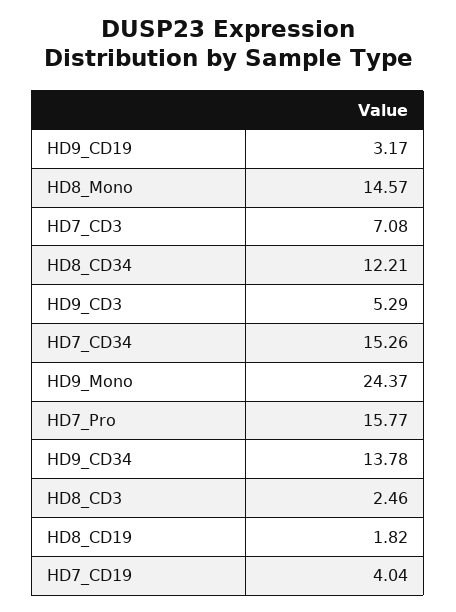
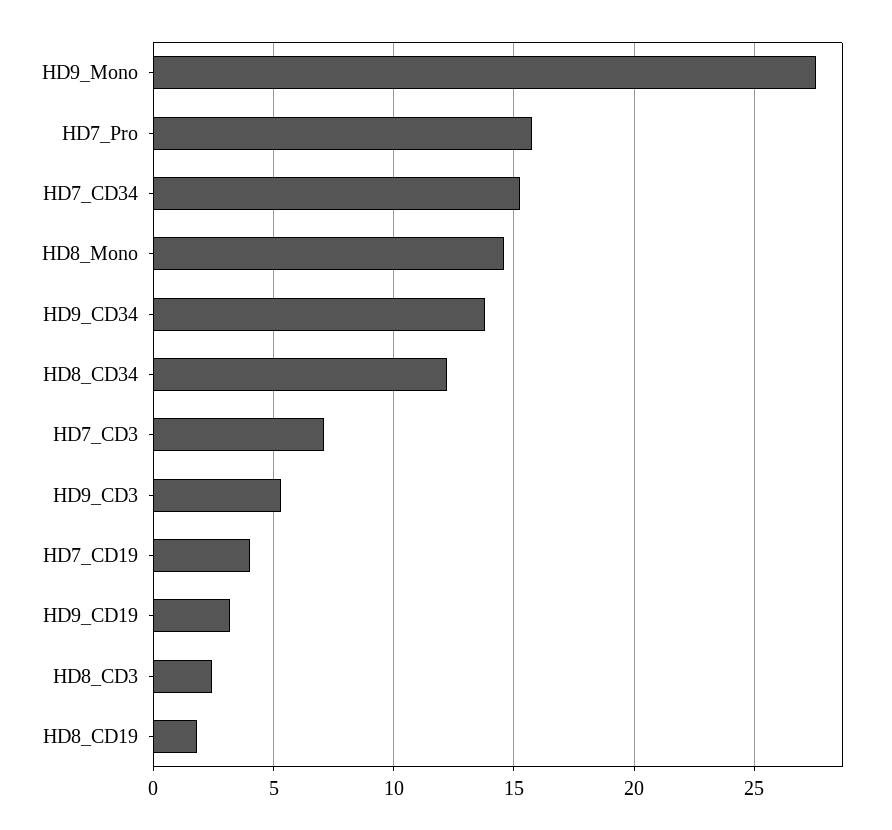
HD9_Mono: 24.37 -> 27.5

